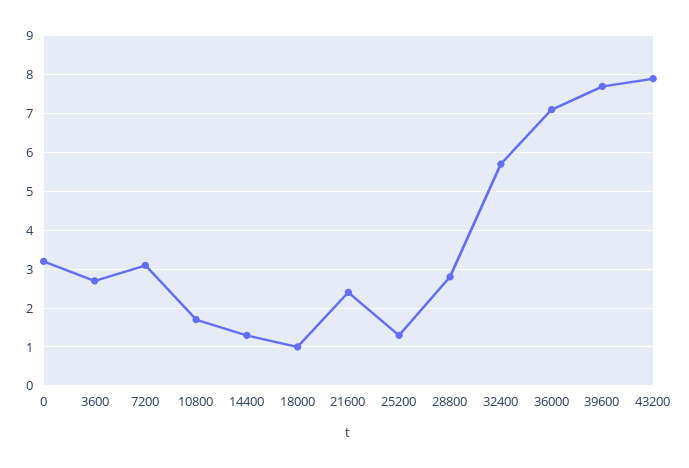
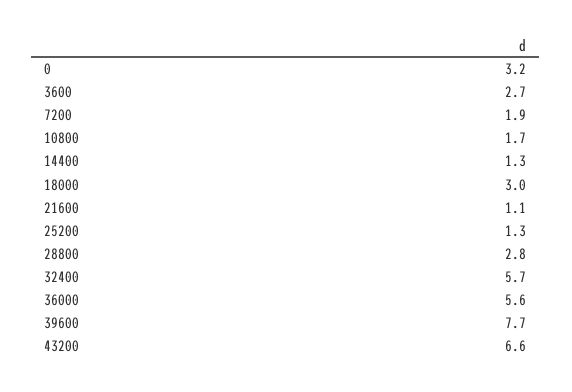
7200: 3 -> 1.9
18000: 1 -> 3
21600: 2.5 -> 1.1
36000: 7 -> 5.6
43200: 8 -> 6.6

